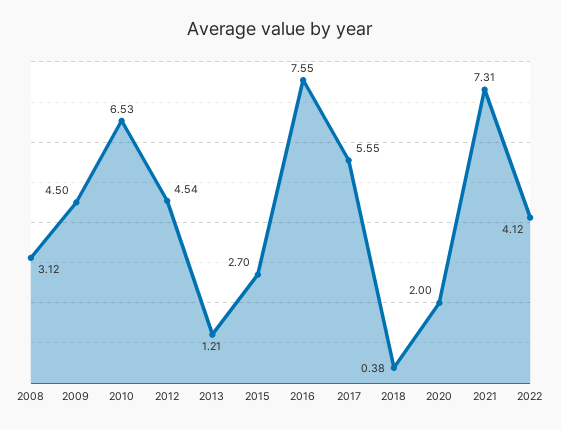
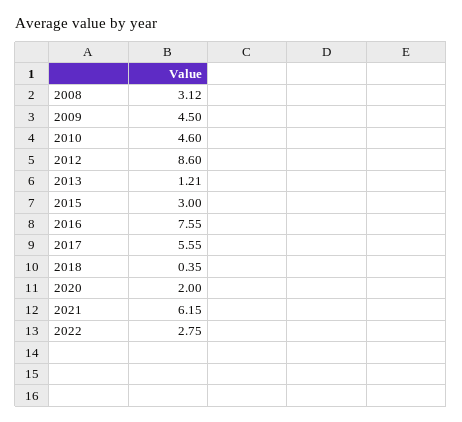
2010: 6.53 -> 4.6
2012: 4.54 -> 8.6
2015: 2.7 -> 3
2018: 0.38 -> 0.35
2021: 7.31 -> 6.15
2022: 4.12 -> 2.75

